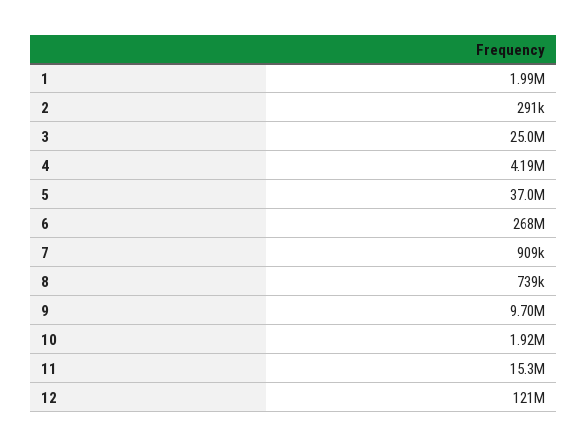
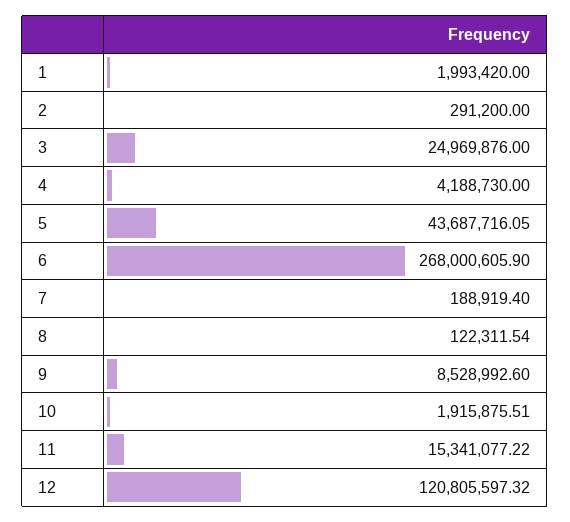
5: 37000000 -> 43687716.05
7: 909000 -> 188919.4
8: 739000 -> 122311.54
9: 9700000 -> 8528992.6

